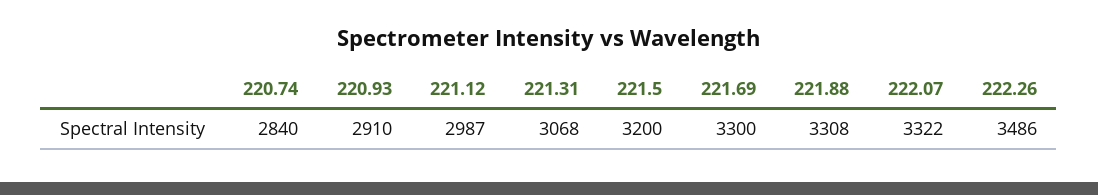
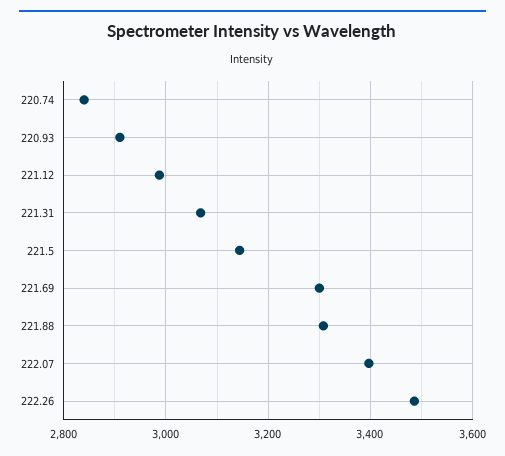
221.5: 3200 -> 3140
222.07: 3322 -> 3400

